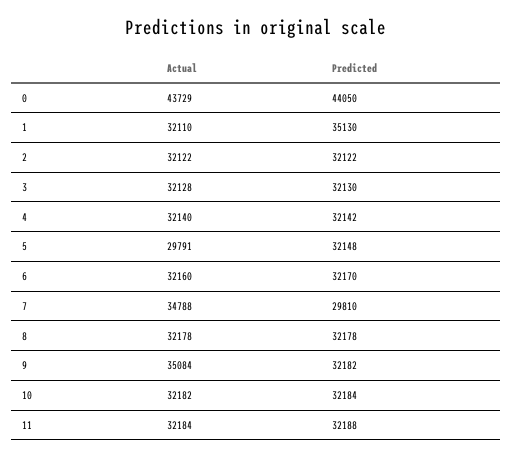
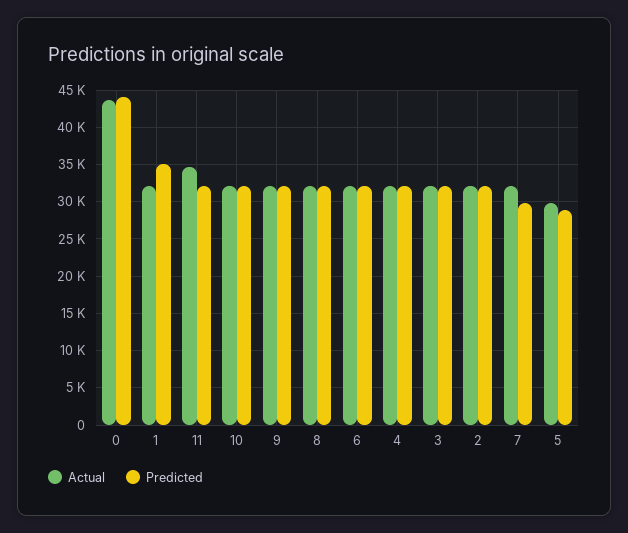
Predicted, 5: 32148 -> 29000
Actual, 7: 34788 -> 32000
Actual, 9: 35084 -> 32000
Actual, 11: 32184 -> 35000

